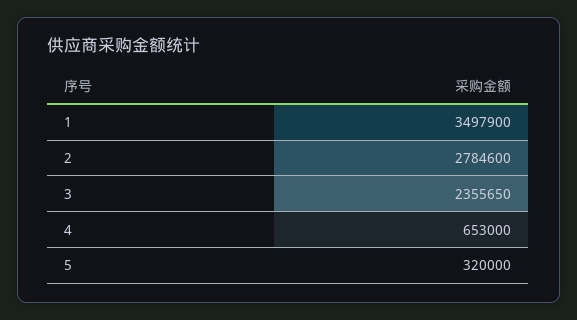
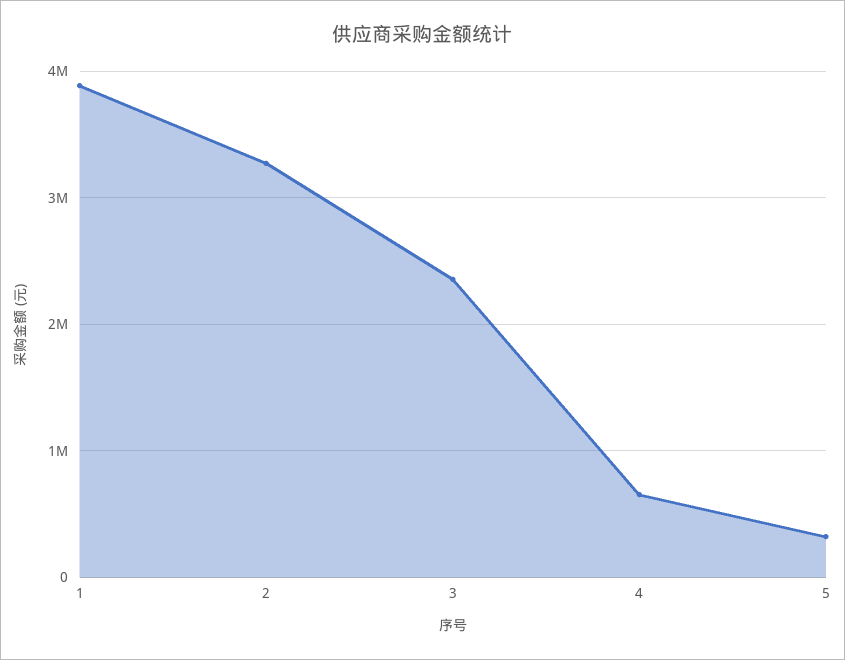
1: 3497900 -> 3900000
2: 2784600 -> 3300000

